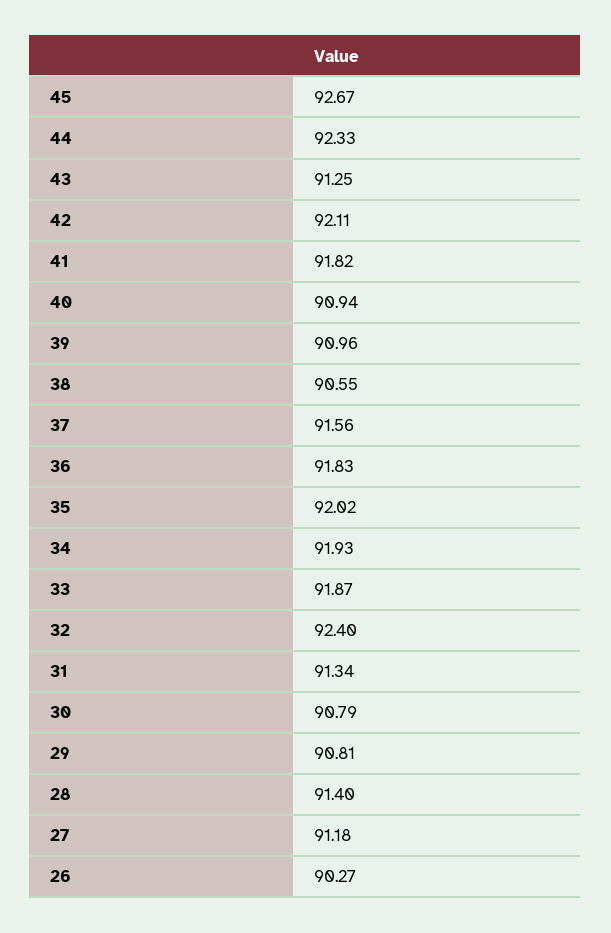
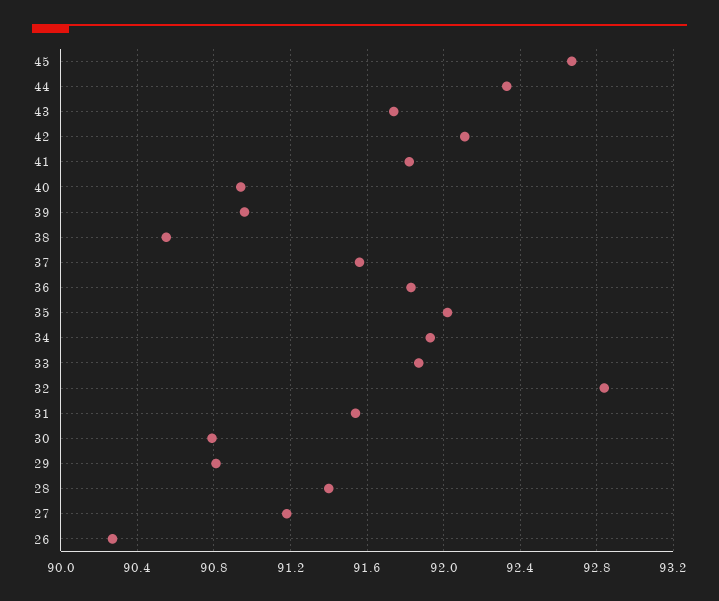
43: 91.25 -> 91.75
32: 92.4 -> 92.85
31: 91.34 -> 91.55

